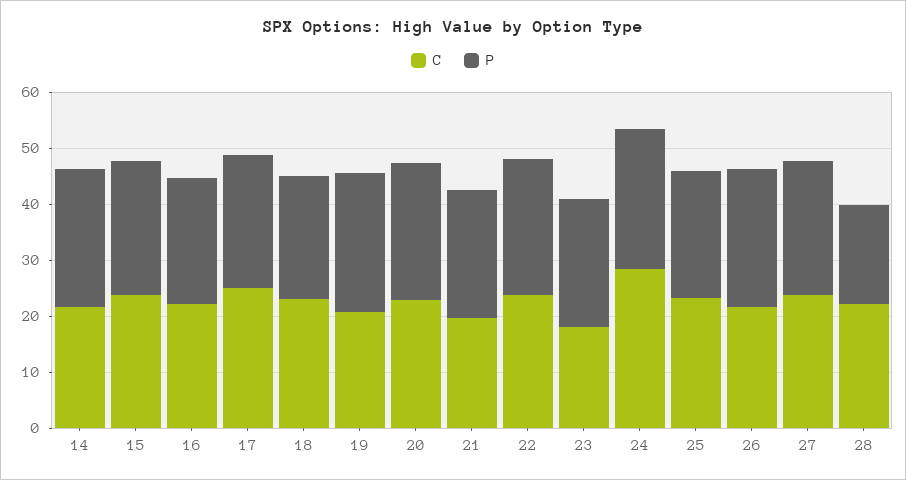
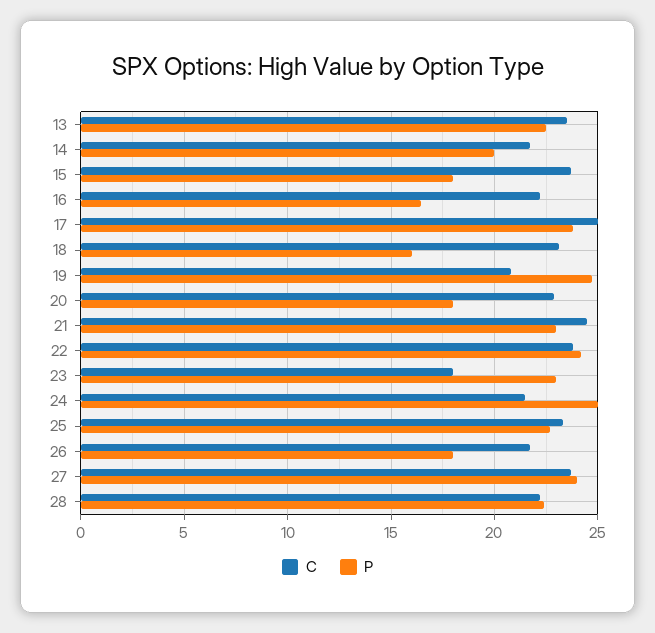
P, 14: 24 -> 20
P, 15: 24 -> 18
P, 16: 22 -> 16.5
P, 18: 22 -> 16
P, 20: 24 -> 18
C, 21: 20 -> 24.5
C, 24: 28 -> 21.5
P, 26: 24 -> 18
P, 28: 18 -> 22.5
C, 13: none -> 23.5
P, 13: none -> 22.5

